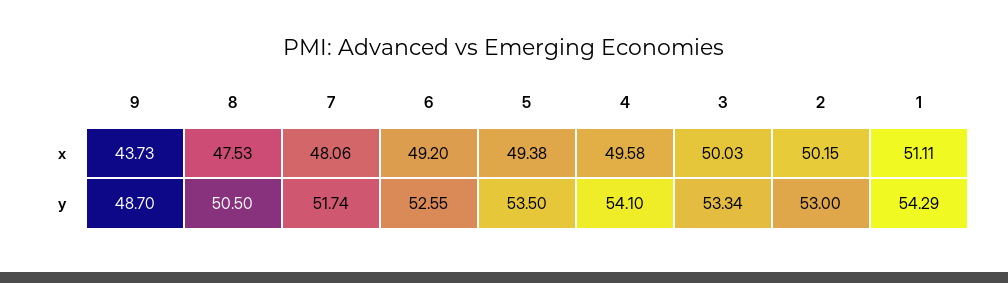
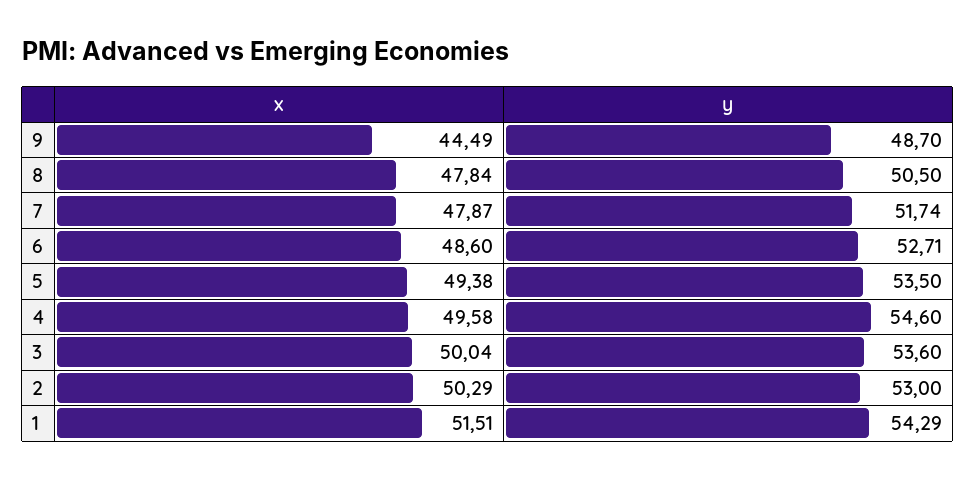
9, x: 43.73 -> 44.49
8, x: 47.53 -> 47.84
7, x: 48.06 -> 47.87
6, x: 49.2 -> 48.6
3, x: 50.03 -> 50.04
2, x: 50.15 -> 50.29
1, x: 51.11 -> 51.51
6, y: 52.55 -> 52.71
4, y: 54.1 -> 54.6
3, y: 53.34 -> 53.6

